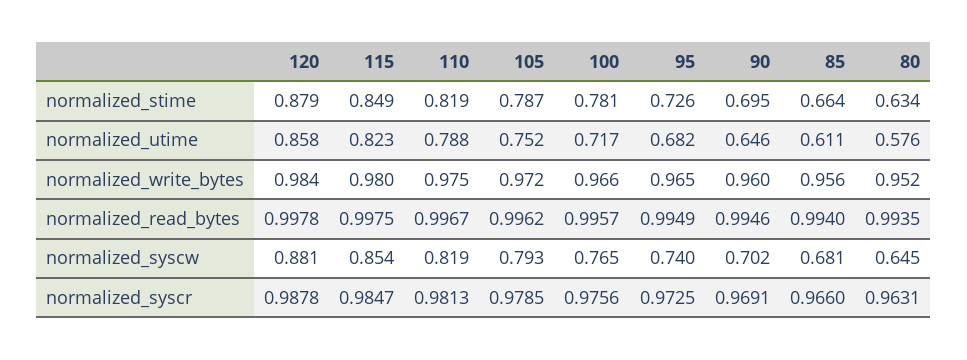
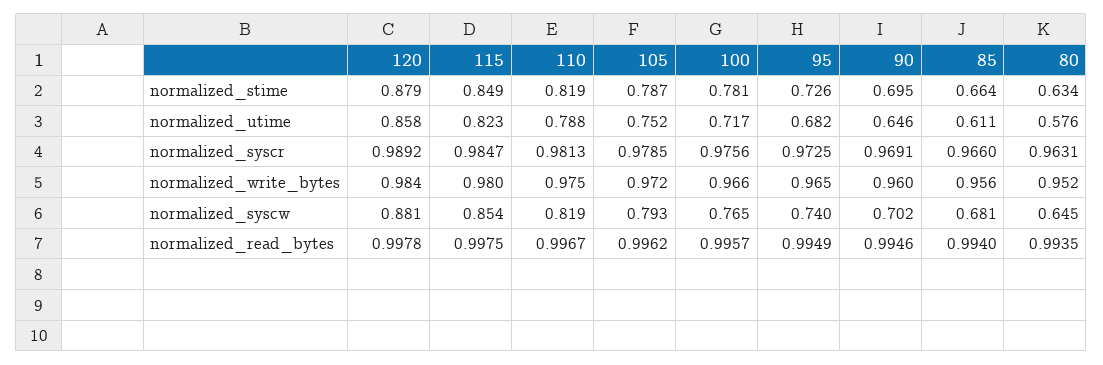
120, normalized_syscr: 0.9878 -> 0.9892

